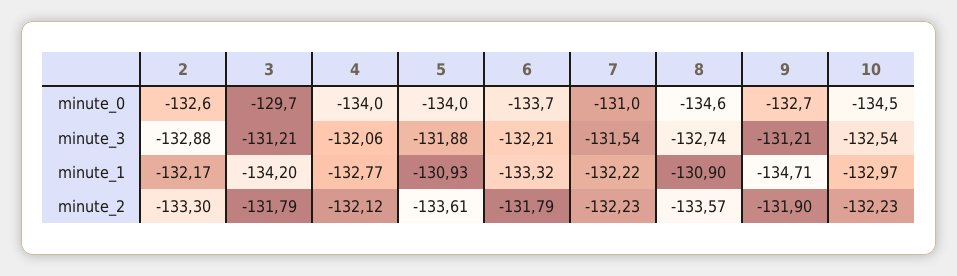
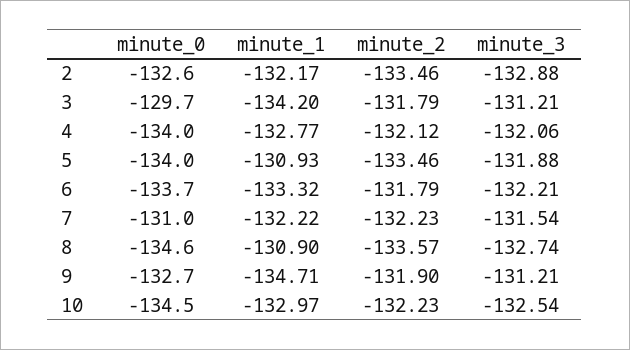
2, minute_2: -133.3 -> -133.46
5, minute_2: -133.61 -> -133.46

